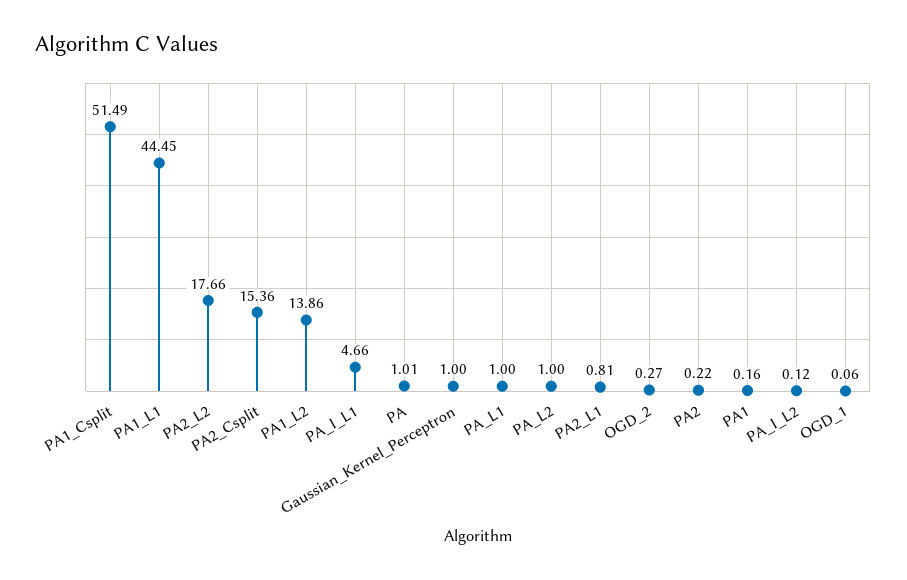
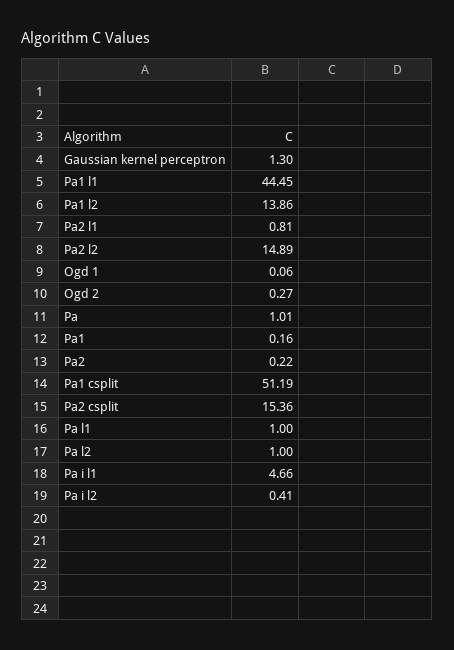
PA1_Csplit: 51.49 -> 51.19
PA2_L2: 17.66 -> 14.89
Gaussian_Kernel_Perceptron: 1 -> 1.3
PA_I_L2: 0.12 -> 0.41

